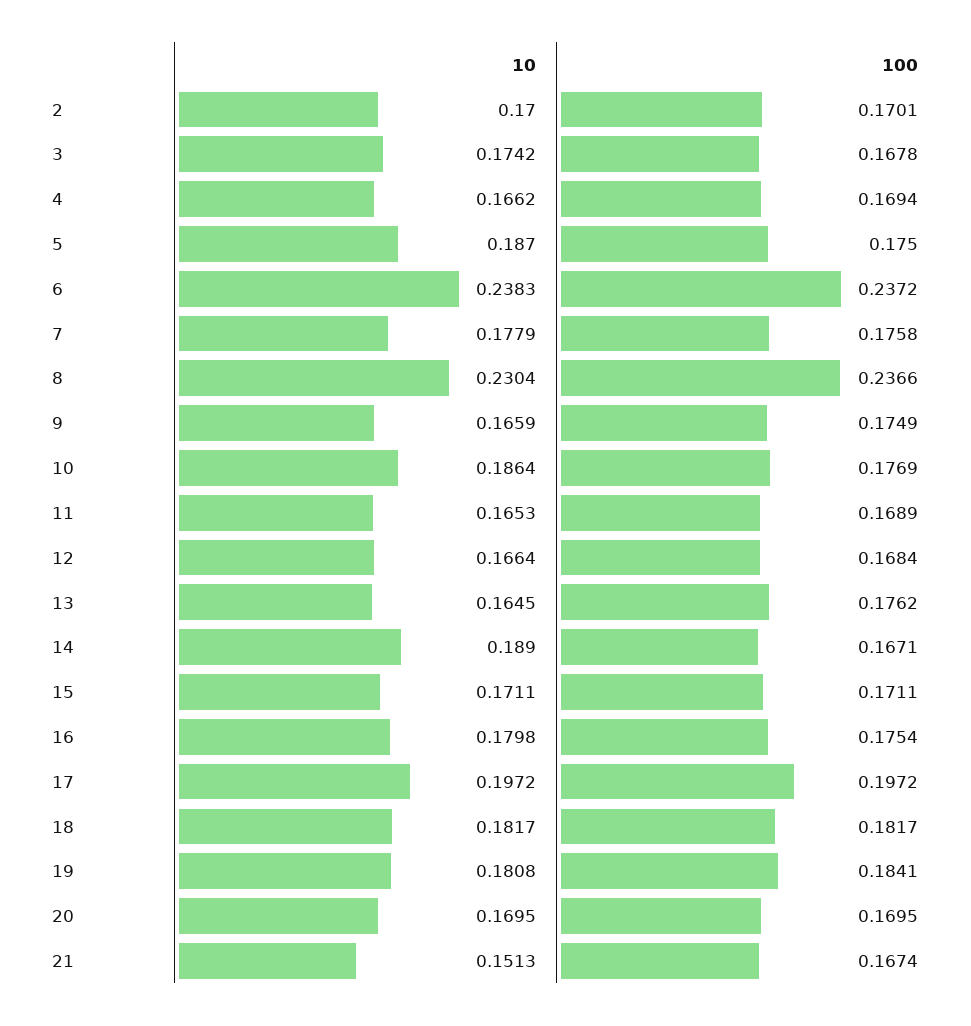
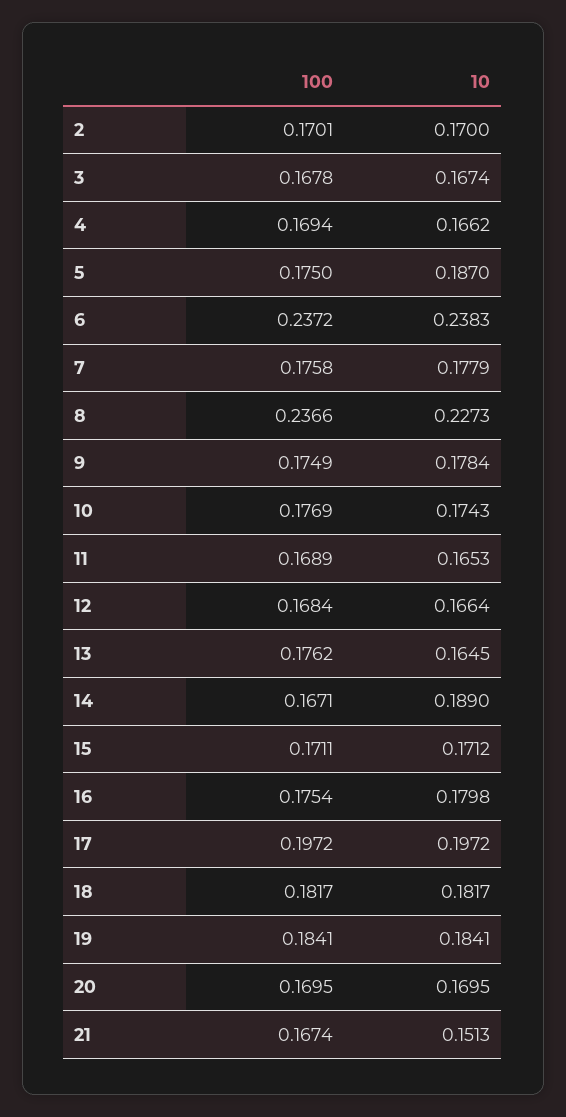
10, 3: 0.1742 -> 0.1674
10, 8: 0.2304 -> 0.2273
10, 9: 0.1659 -> 0.1784
10, 10: 0.1864 -> 0.1743
10, 15: 0.1711 -> 0.1712
10, 19: 0.1808 -> 0.1841

